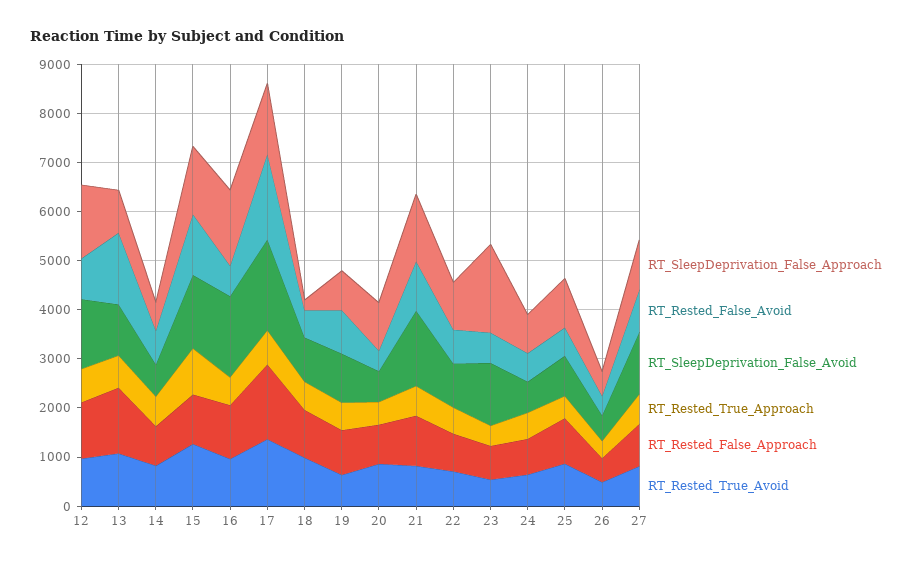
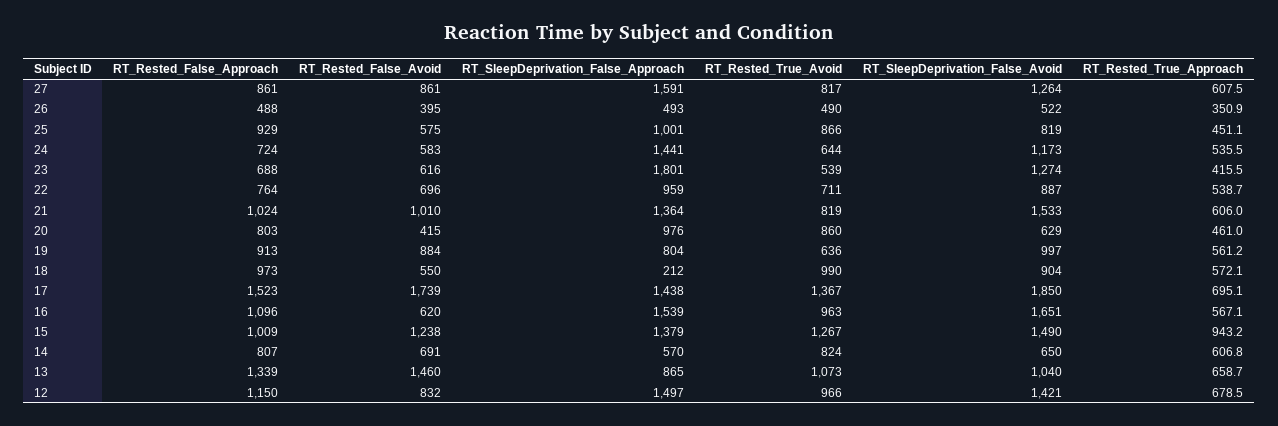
RT_SleepDeprivation_False_Approach, 24: 800 -> 1441
RT_SleepDeprivation_False_Avoid, 24: 600 -> 1173
RT_SleepDeprivation_False_Approach, 27: 1000 -> 1591

